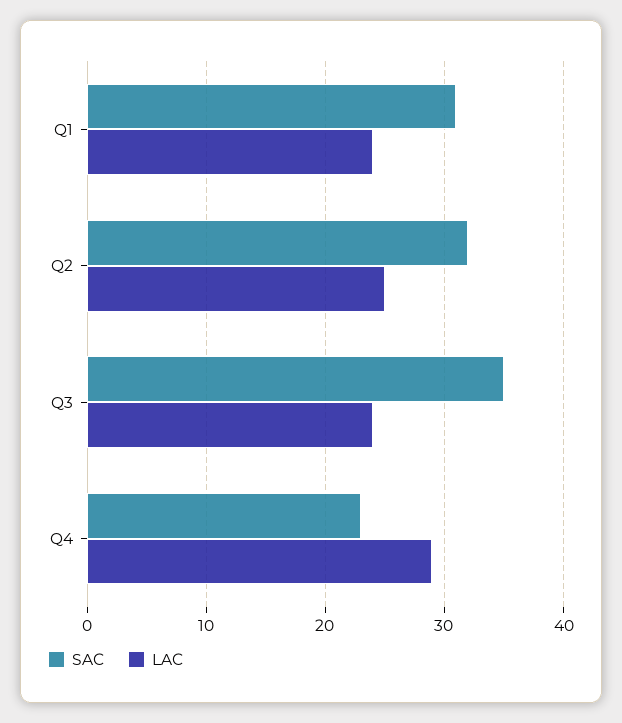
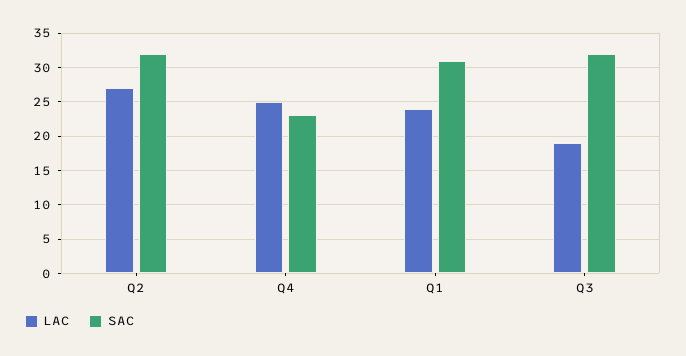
LAC, Q2: 25 -> 27
SAC, Q3: 35 -> 32
LAC, Q3: 24 -> 19
LAC, Q4: 29 -> 25

